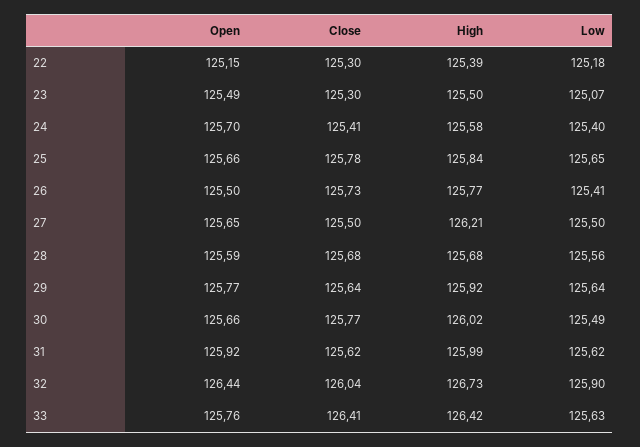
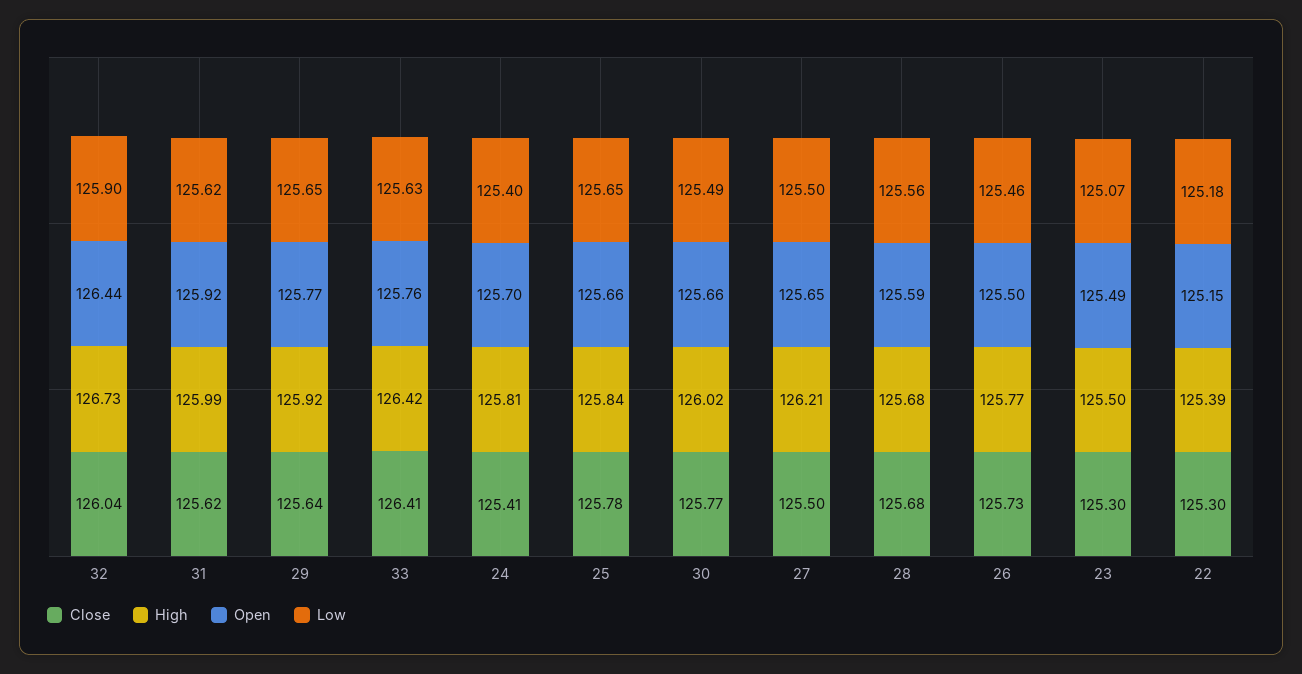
High, 24: 125.58 -> 125.81
Low, 26: 125.41 -> 125.46
Low, 29: 125.64 -> 125.65

